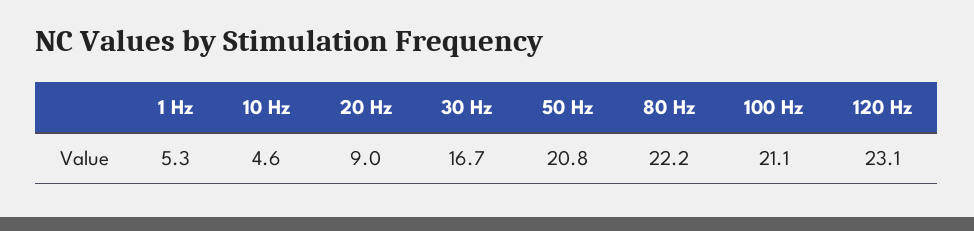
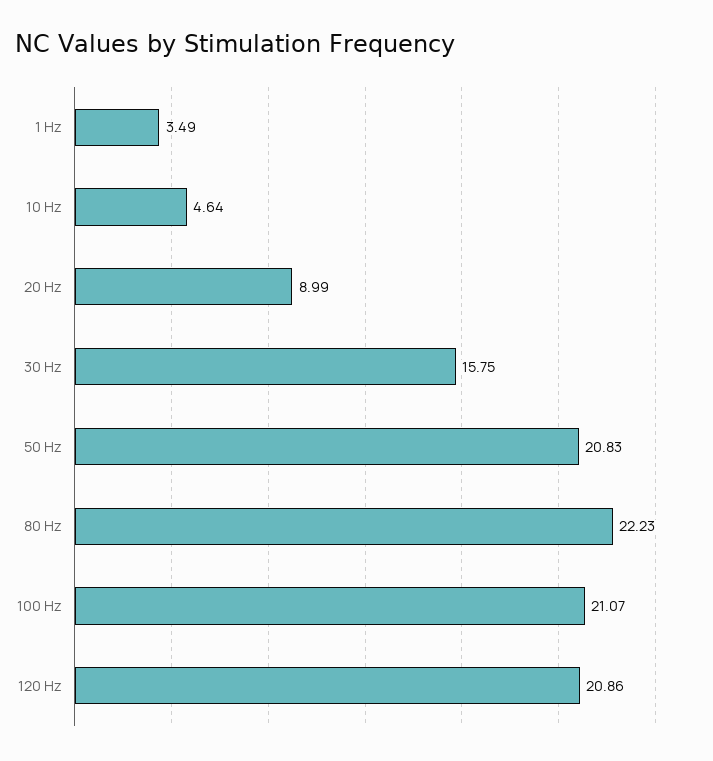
1 Hz: 5.3 -> 3.49
30 Hz: 16.7 -> 15.75
120 Hz: 23.1 -> 20.86

